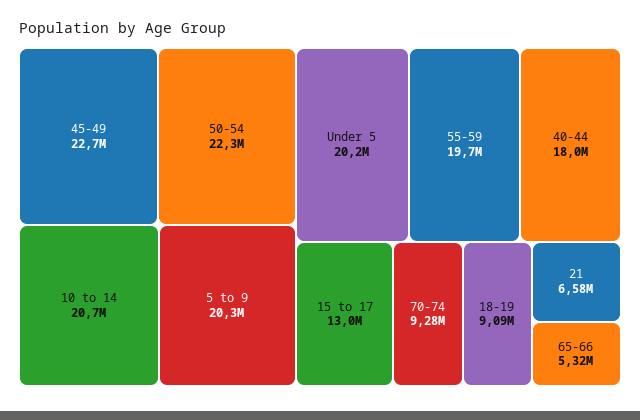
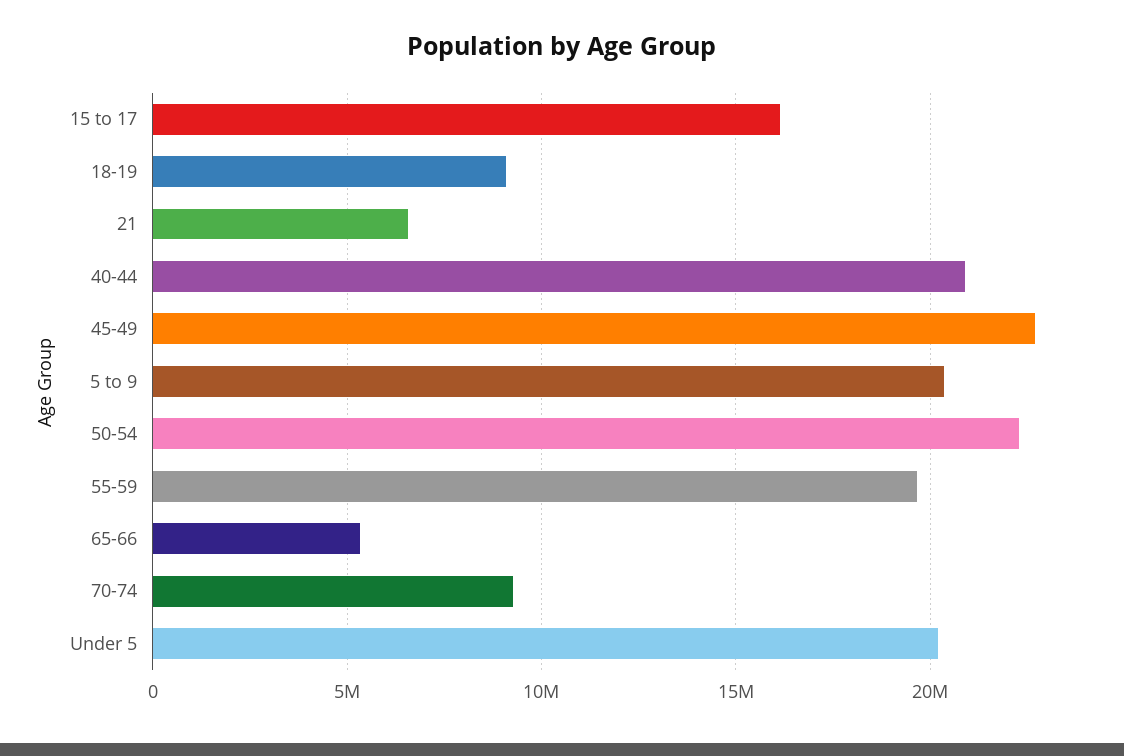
10 to 14: 20700000 -> none
40-44: 18000000 -> 21000000
15 to 17: 13000000 -> 16000000

